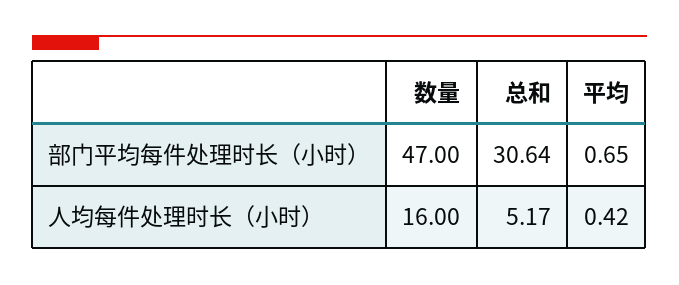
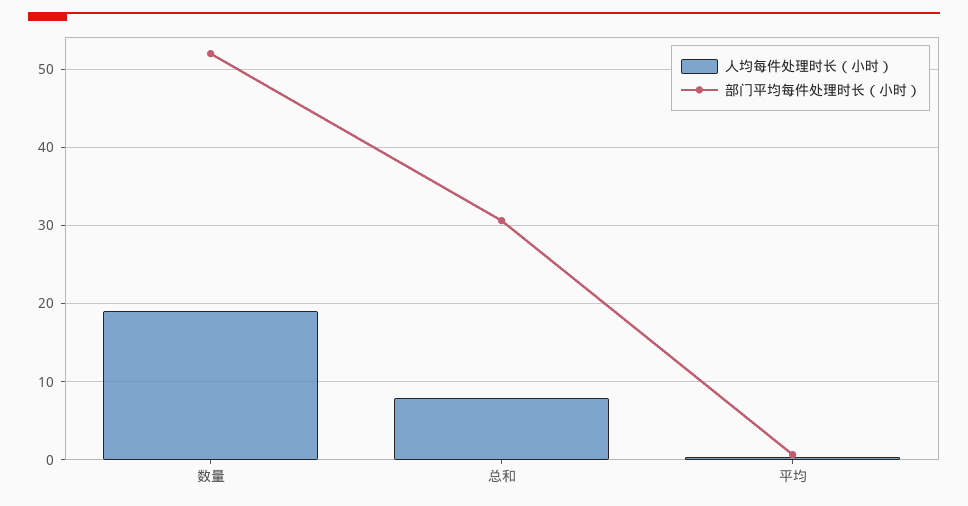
部门平均每件处理时长（小时）, 数量: 47 -> 52
人均每件处理时长（小时）, 数量: 16 -> 19
人均每件处理时长（小时）, 总和: 5.17 -> 8

